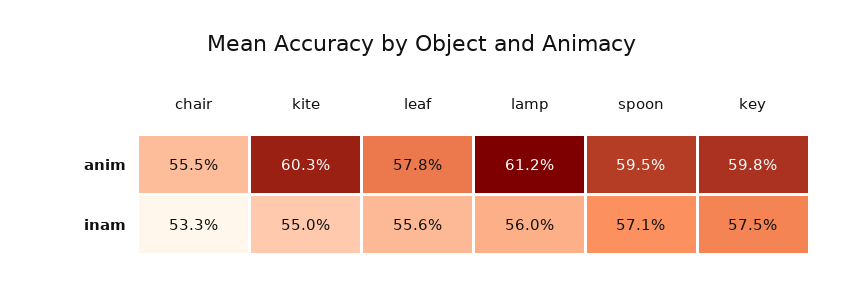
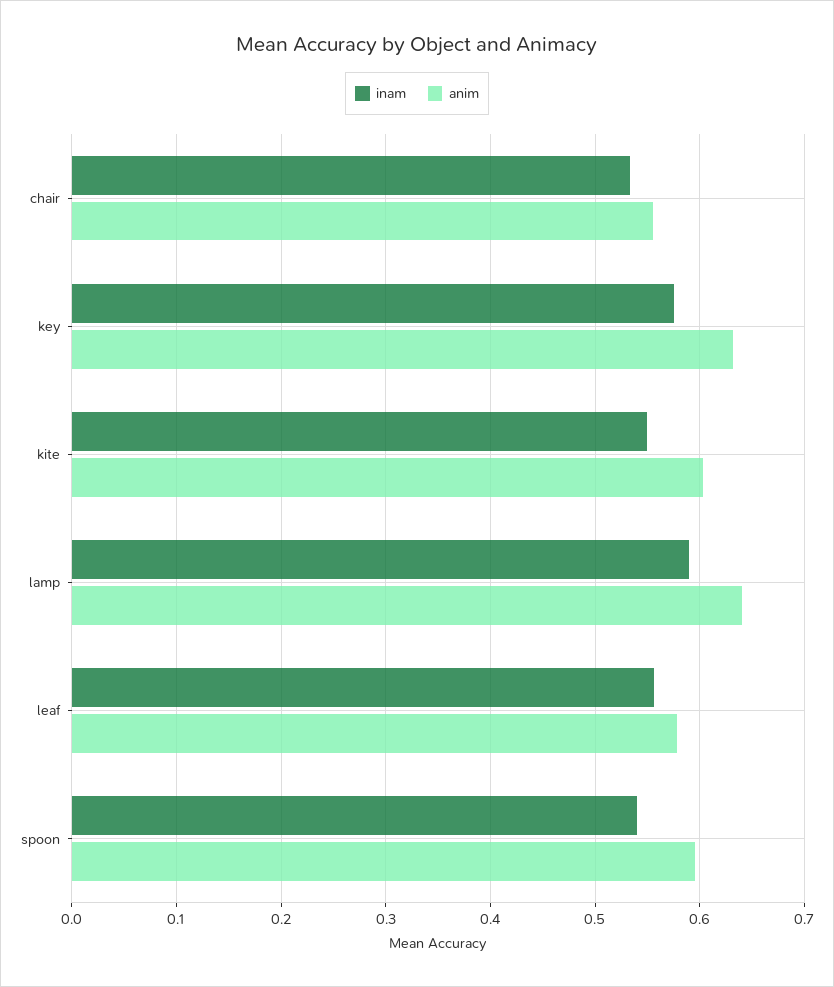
anim, lamp: 0.612 -> 0.64
anim, key: 0.598 -> 0.63
inam, lamp: 0.56 -> 0.59
inam, spoon: 0.571 -> 0.54

